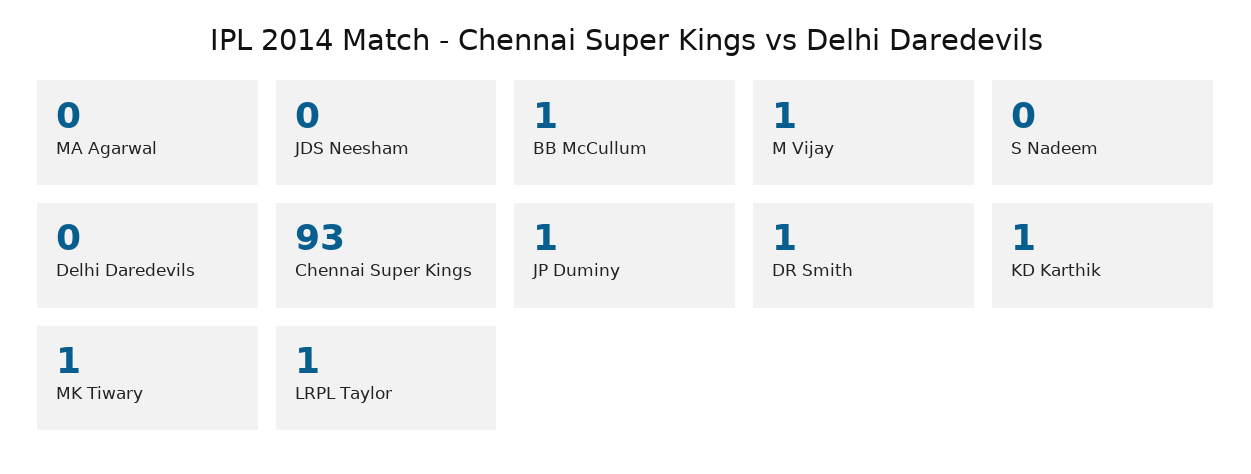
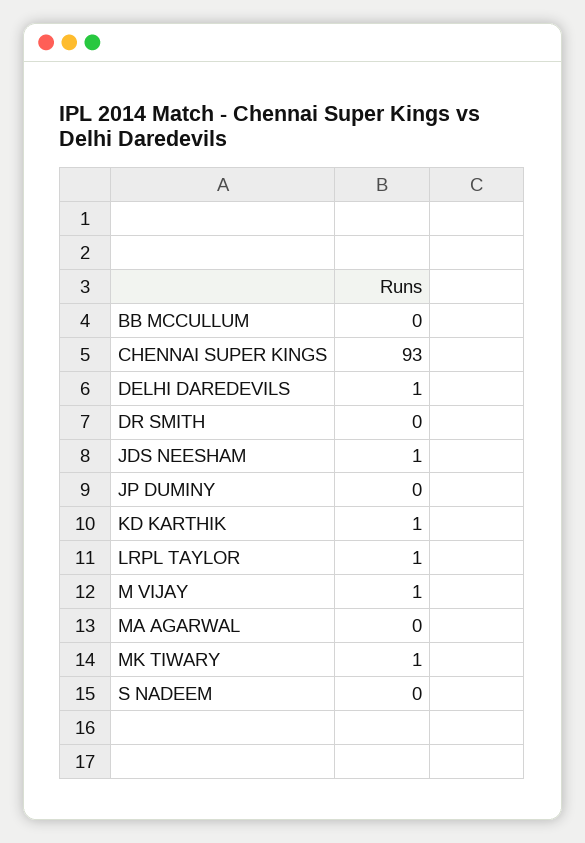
JDS Neesham: 0 -> 1
BB McCullum: 1 -> 0
Delhi Daredevils: 0 -> 1
JP Duminy: 1 -> 0
DR Smith: 1 -> 0

